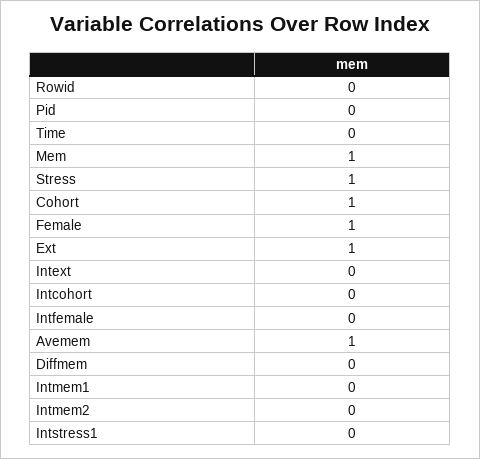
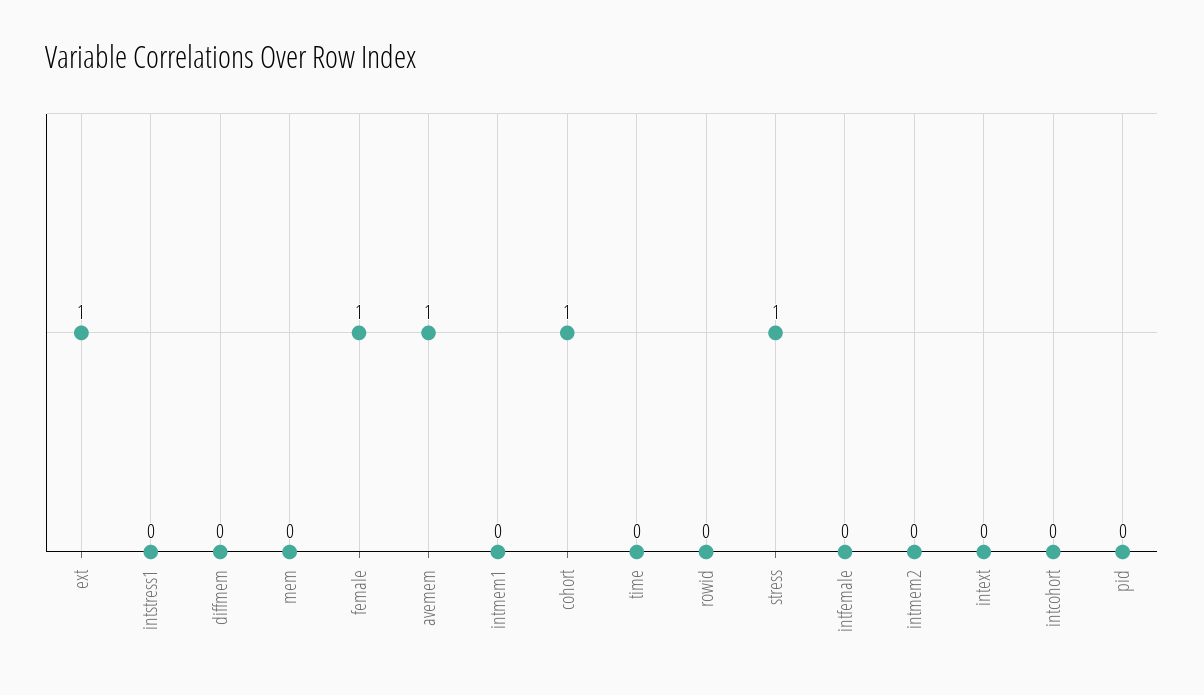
Mem: 1 -> 0

